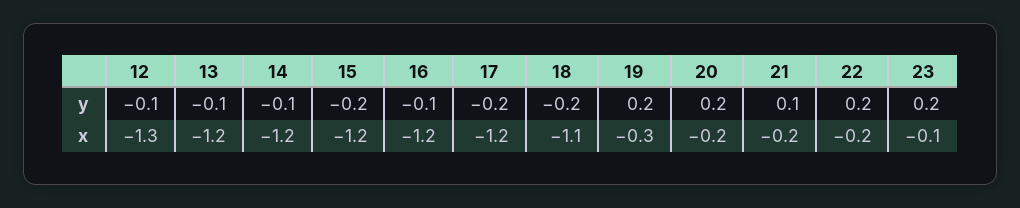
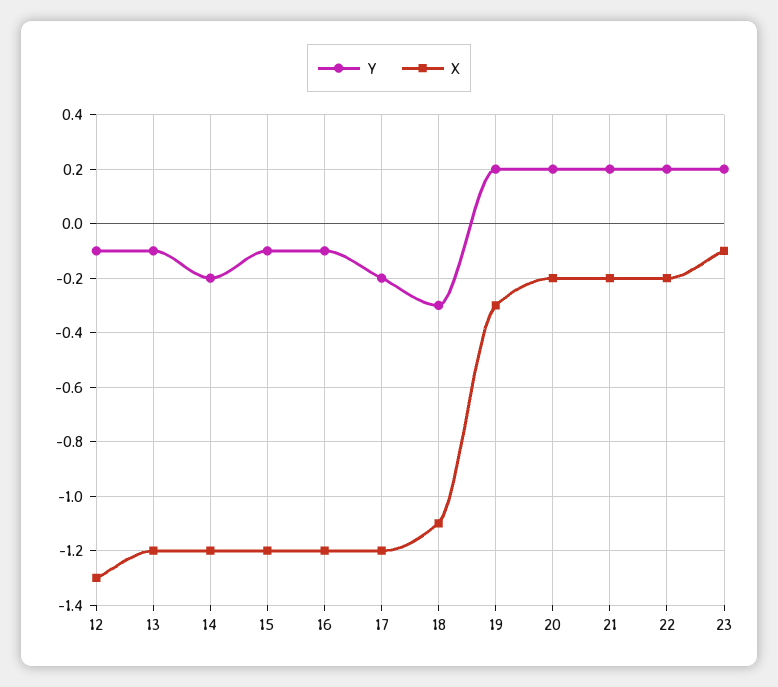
y, 14: -0.1 -> -0.2
y, 15: -0.2 -> -0.1
y, 18: -0.2 -> -0.3
y, 21: 0.1 -> 0.2

